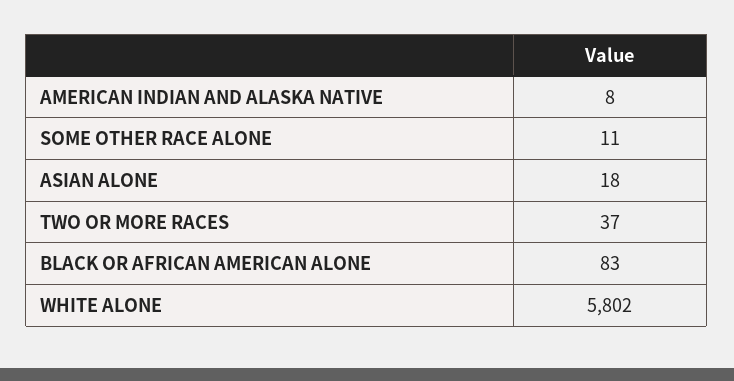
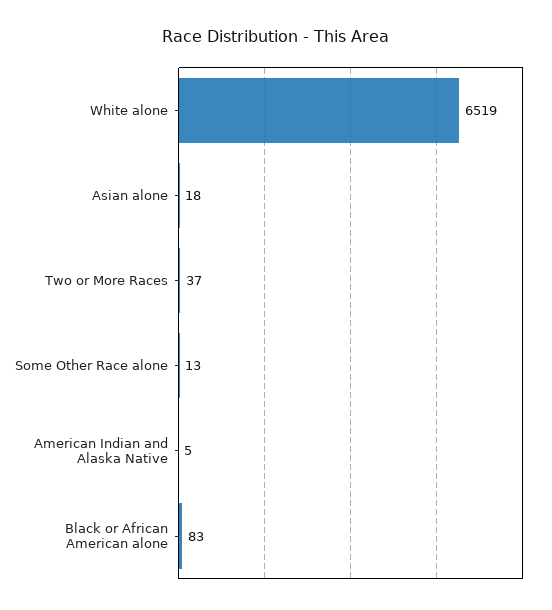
AMERICAN INDIAN AND ALASKA NATIVE: 8 -> 5
SOME OTHER RACE ALONE: 11 -> 13
WHITE ALONE: 5802 -> 6519

